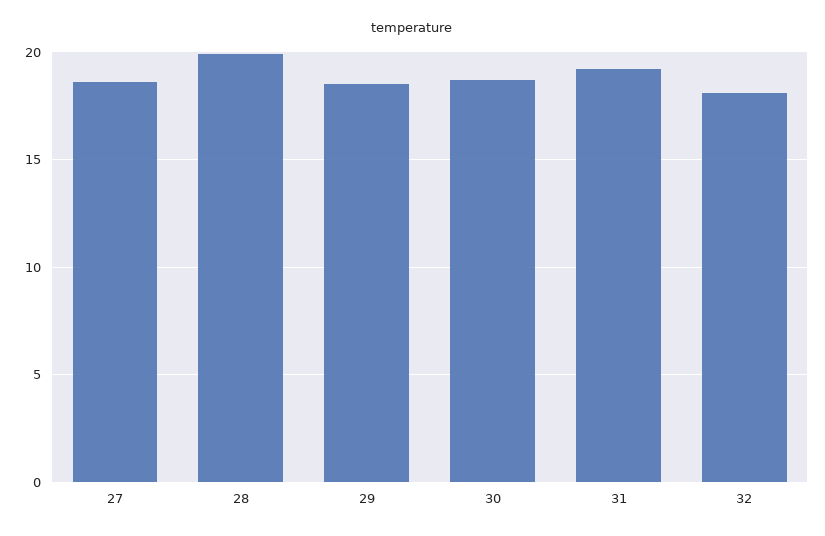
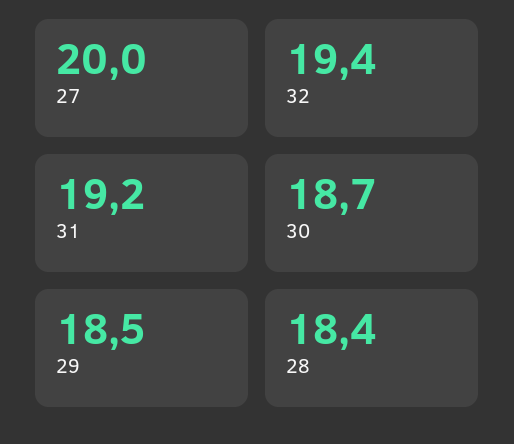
27: 18.5 -> 20
28: 20 -> 18.4
32: 18 -> 19.4

